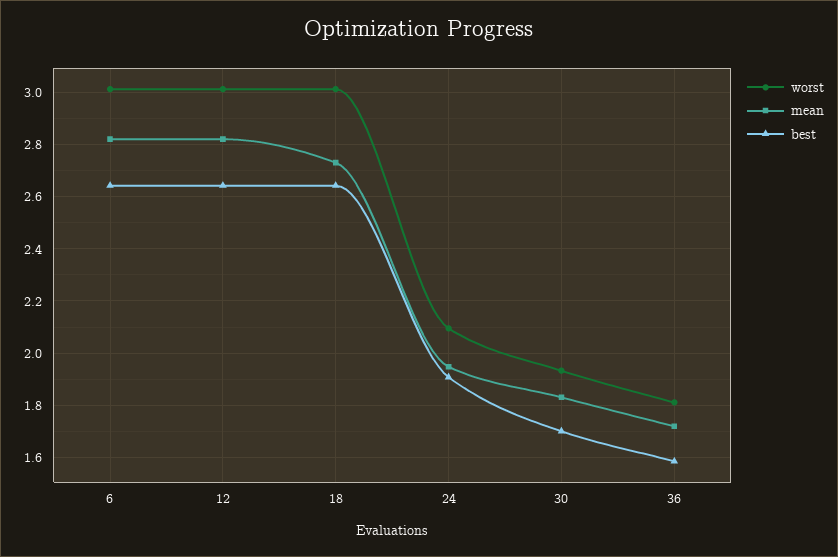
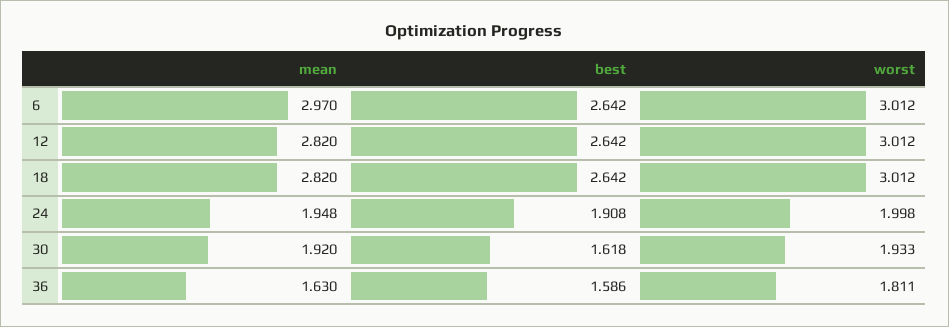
mean, 6: 2.825 -> 2.97
mean, 18: 2.725 -> 2.82
worst, 24: 2.1 -> 1.998
mean, 30: 1.825 -> 1.92
best, 30: 1.7 -> 1.618
mean, 36: 1.725 -> 1.63

